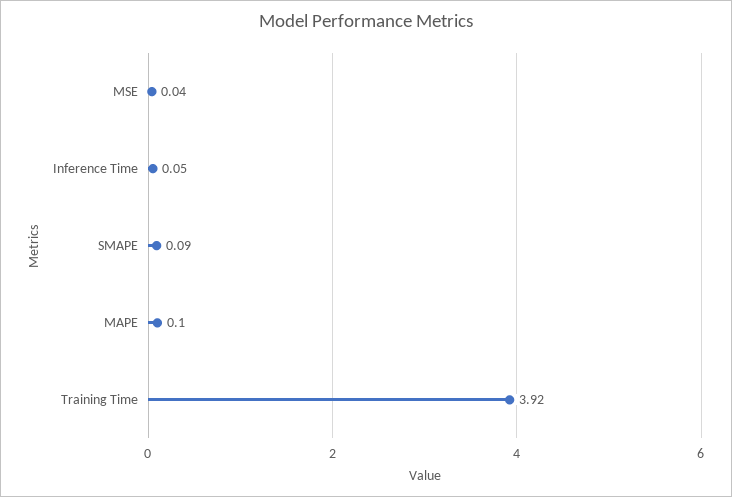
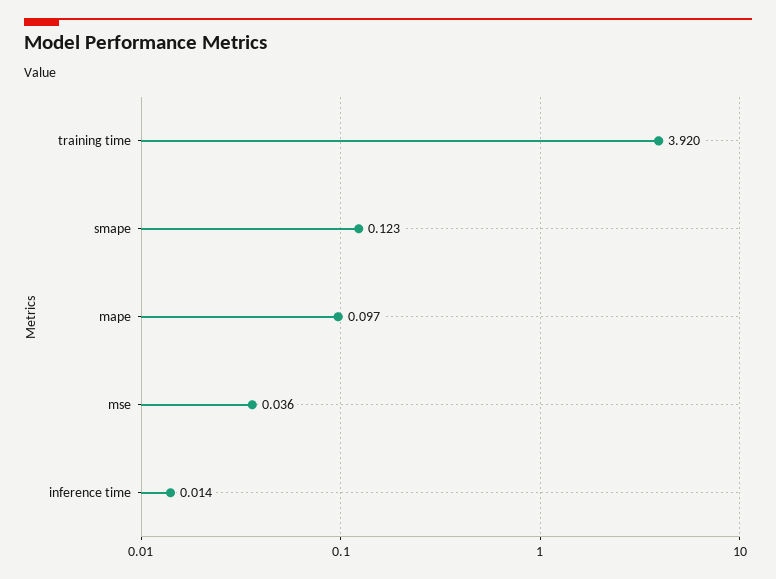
Inference Time: 0.05 -> 0.014
SMAPE: 0.09 -> 0.123

